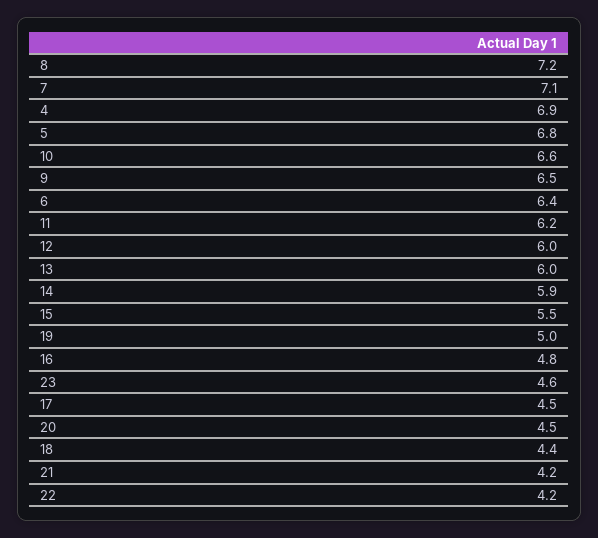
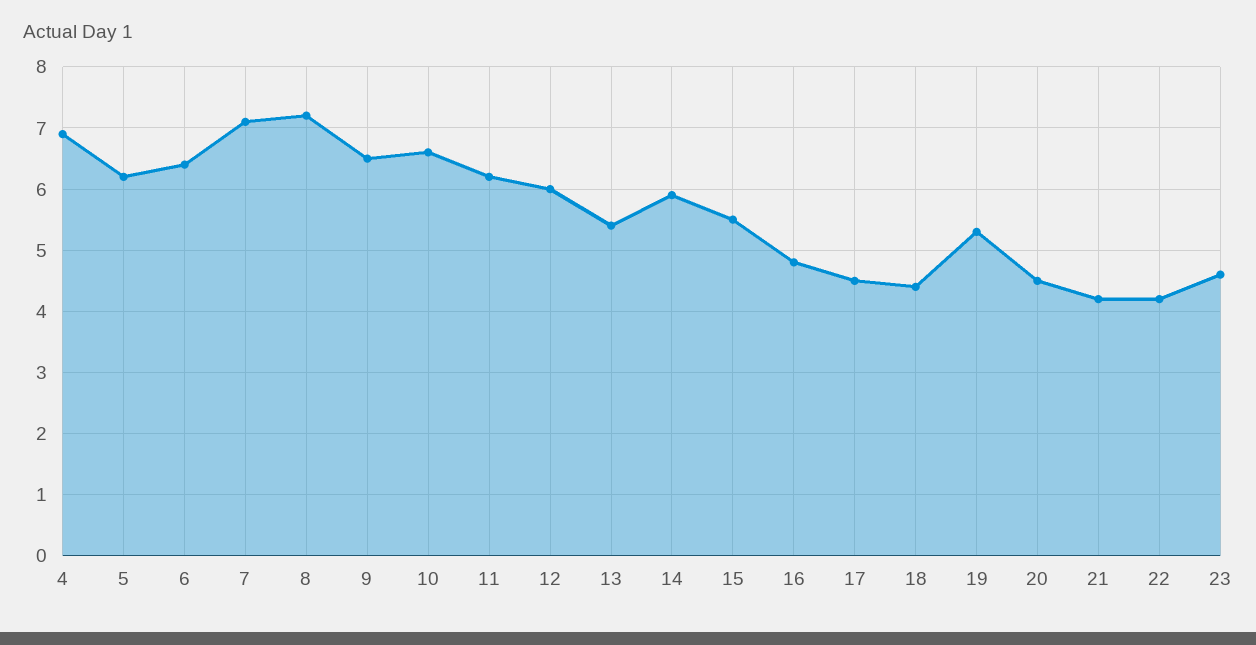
5: 6.8 -> 6.2
13: 6 -> 5.4
19: 5 -> 5.3

